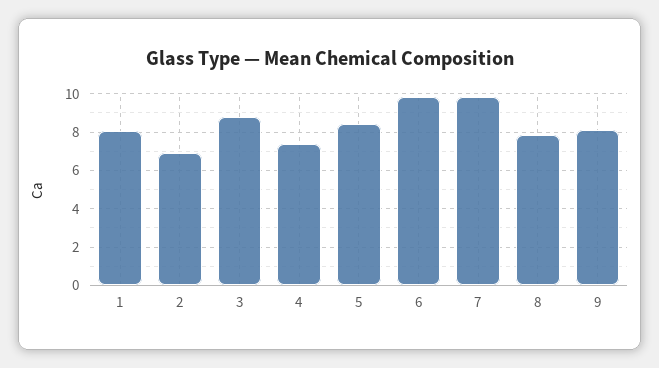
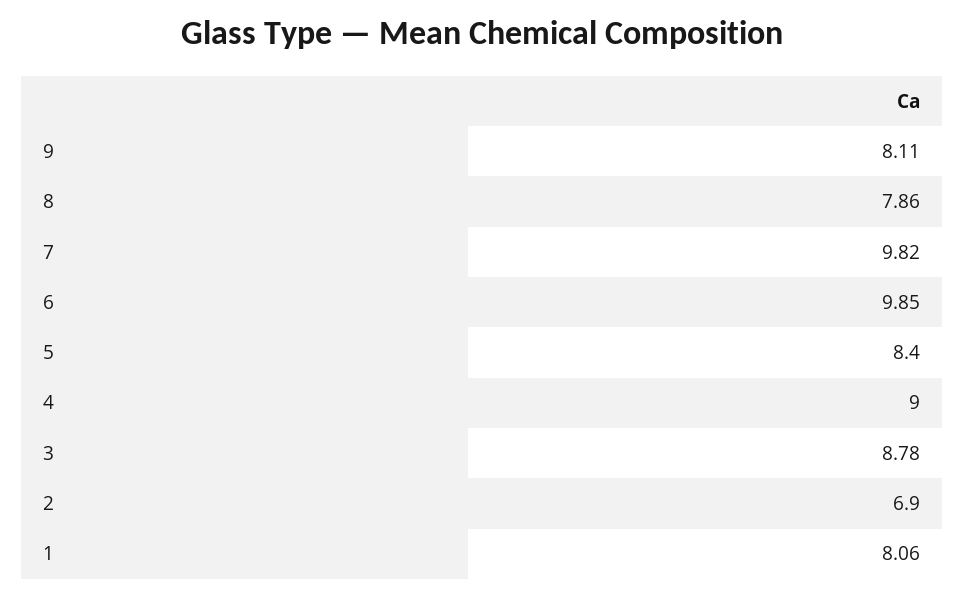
4: 7.5 -> 9

